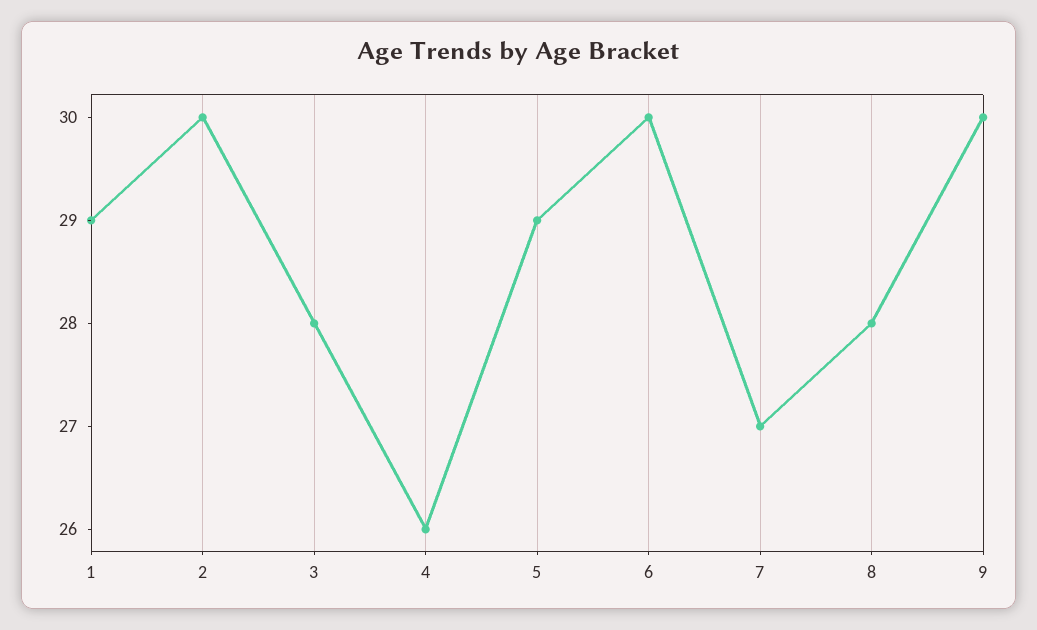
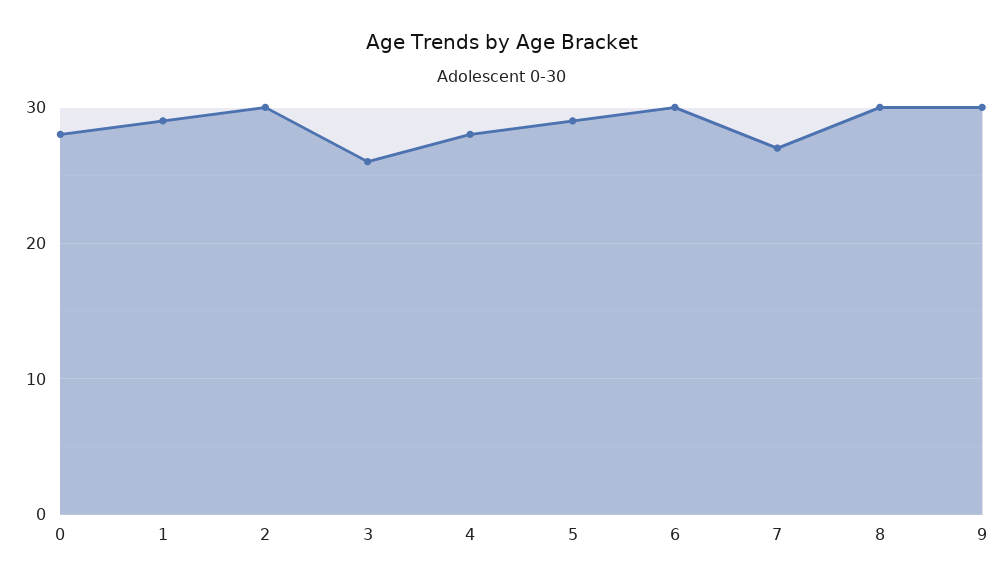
3: 28 -> 26
4: 26 -> 28
8: 28 -> 30
0: none -> 28

